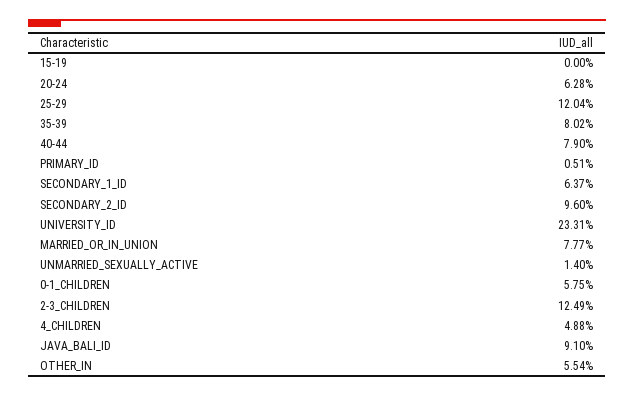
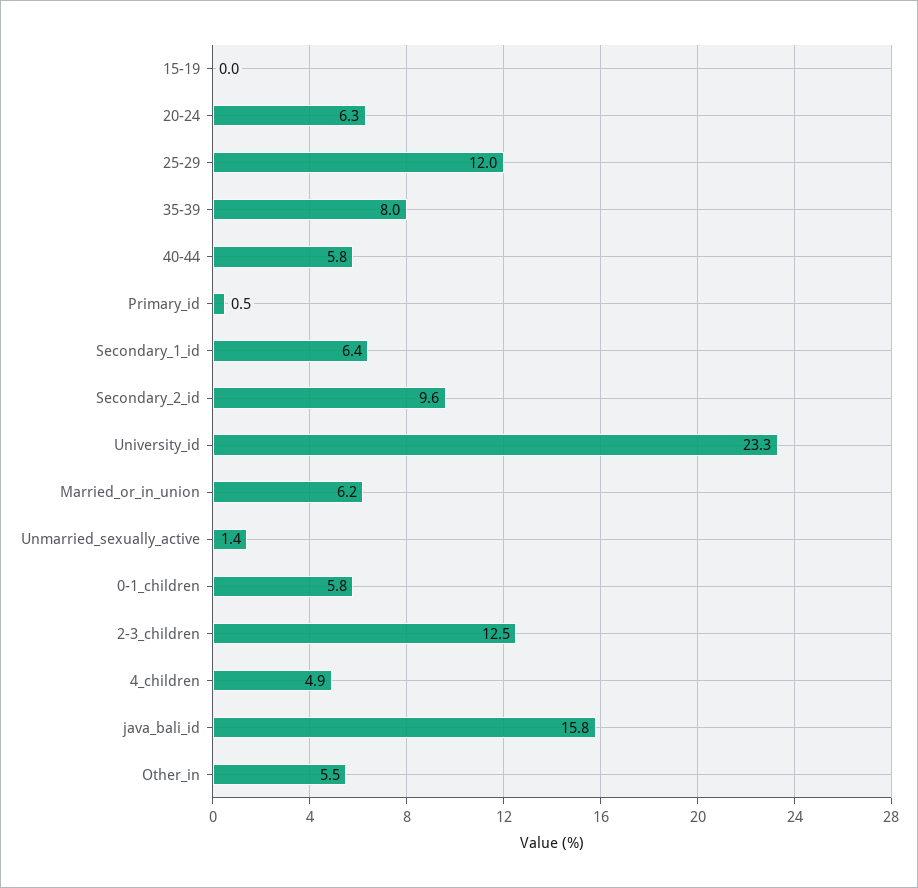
40-44: 7.9 -> 5.8
MARRIED_OR_IN_UNION: 7.77 -> 6.2
JAVA_BALI_ID: 9.1 -> 15.8

